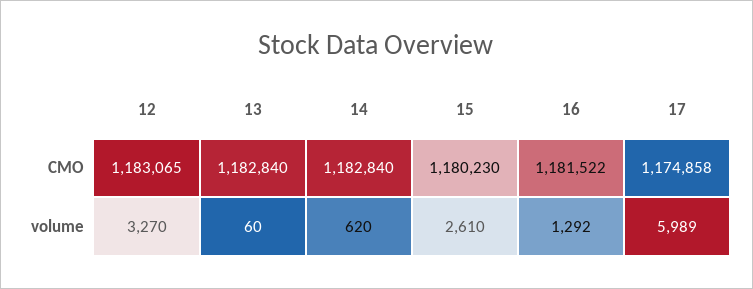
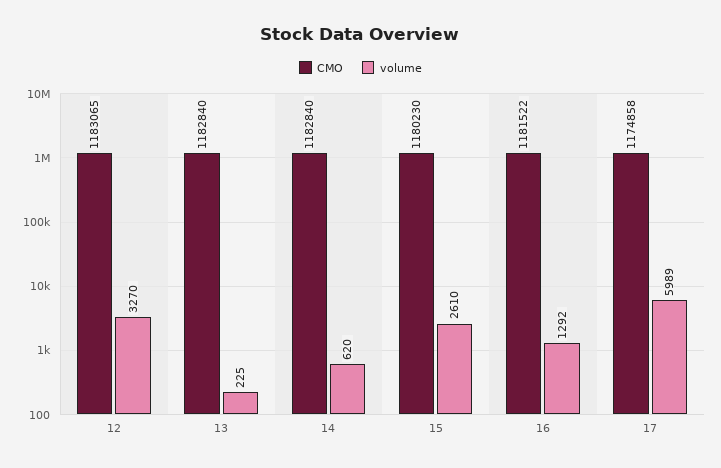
volume, 13: 60 -> 225

